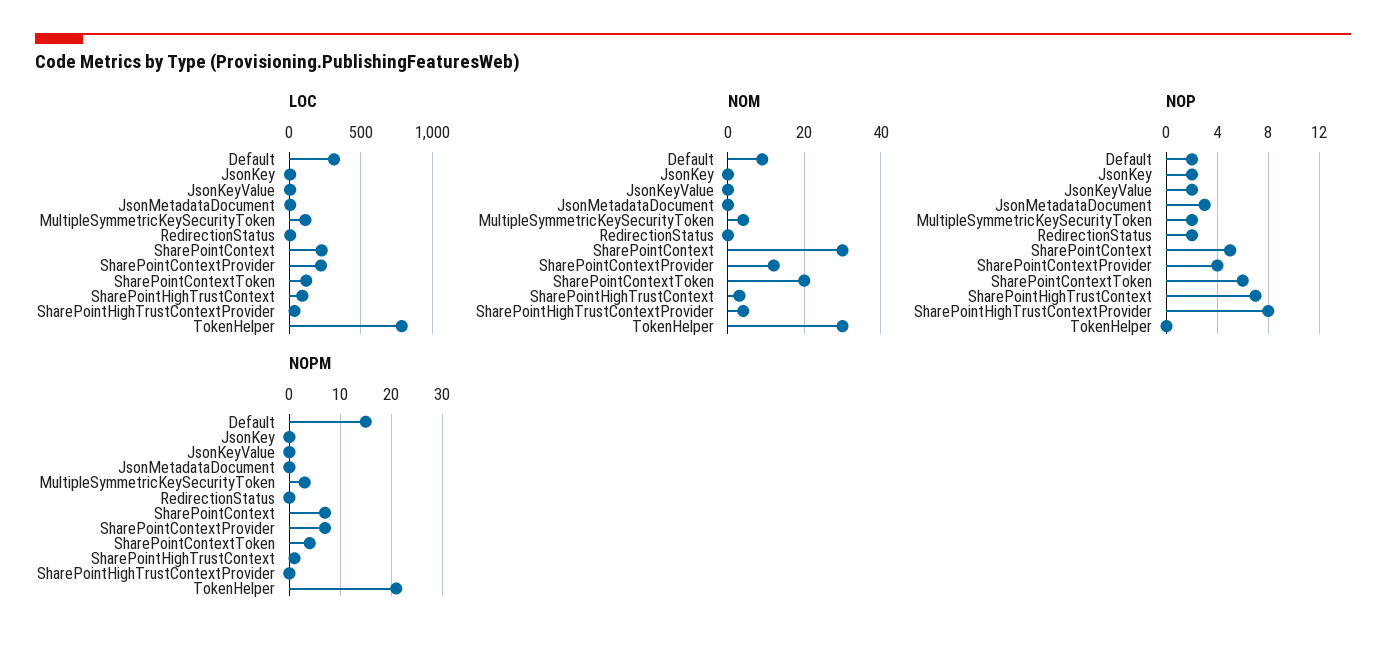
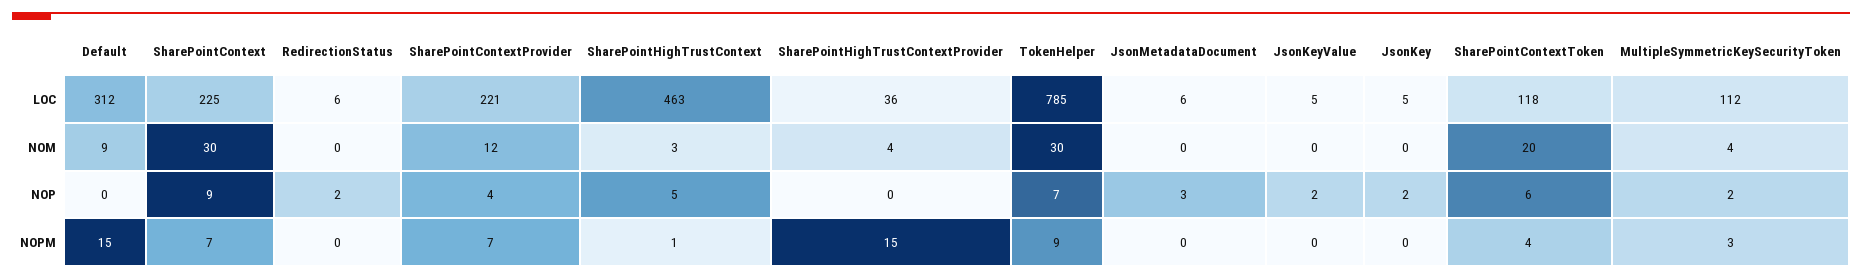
LOC, SharePointHighTrustContext: 100 -> 463
NOP, Default: 2 -> 0
NOP, SharePointContext: 5 -> 9
NOP, SharePointHighTrustContext: 7 -> 5
NOP, SharePointHighTrustContextProvider: 8 -> 0
NOP, TokenHelper: 0 -> 7
NOPM, SharePointHighTrustContextProvider: 0 -> 15
NOPM, TokenHelper: 20 -> 9

